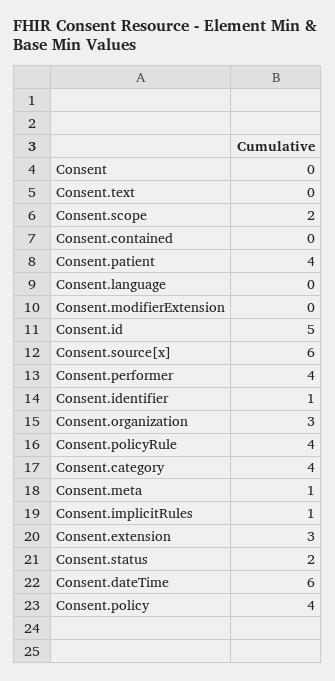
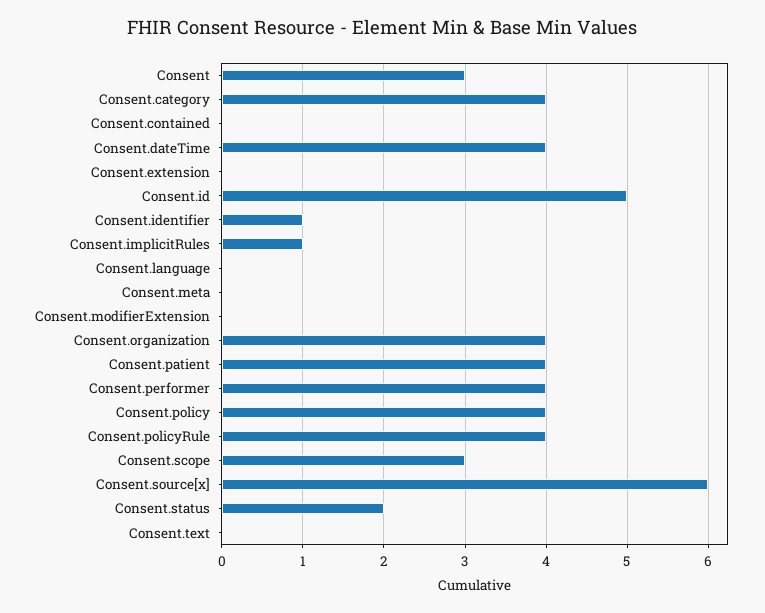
Consent: 0 -> 3
Consent.scope: 2 -> 3
Consent.organization: 3 -> 4
Consent.meta: 1 -> 0
Consent.extension: 3 -> 0
Consent.dateTime: 6 -> 4

